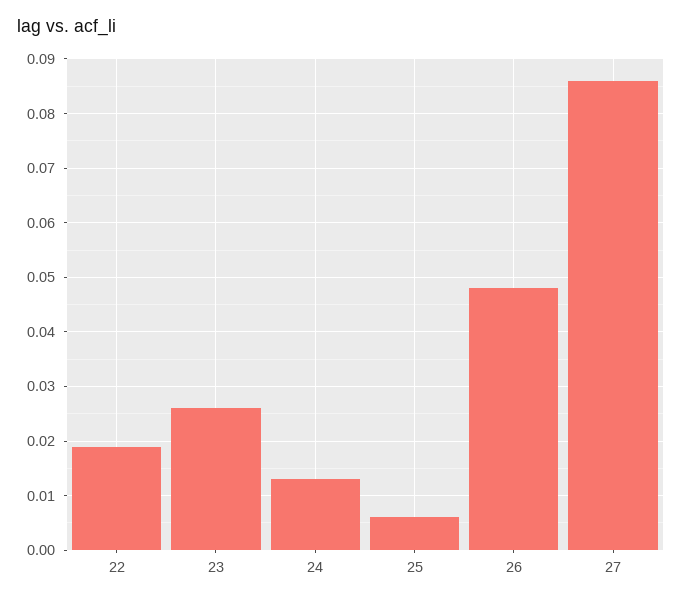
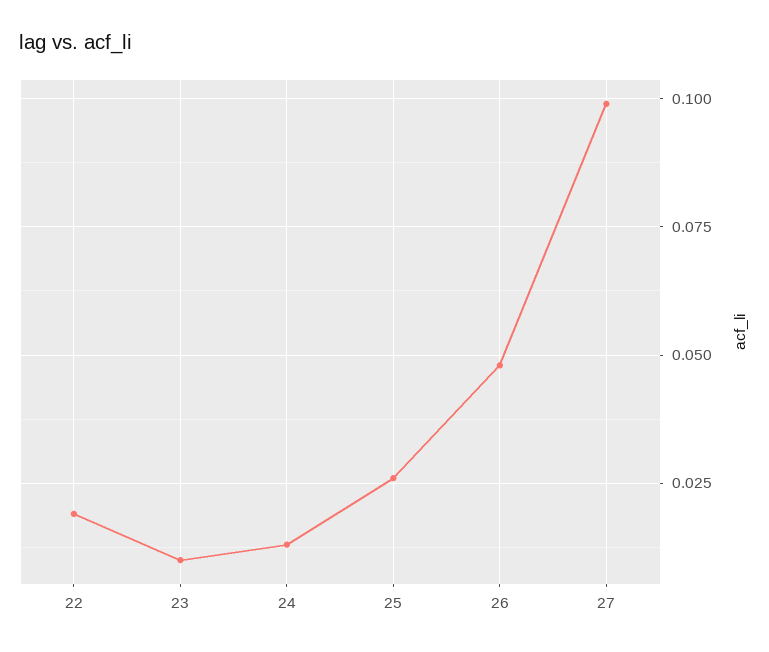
23: 0.025 -> 0.01
25: 0.005 -> 0.025
27: 0.085 -> 0.1

